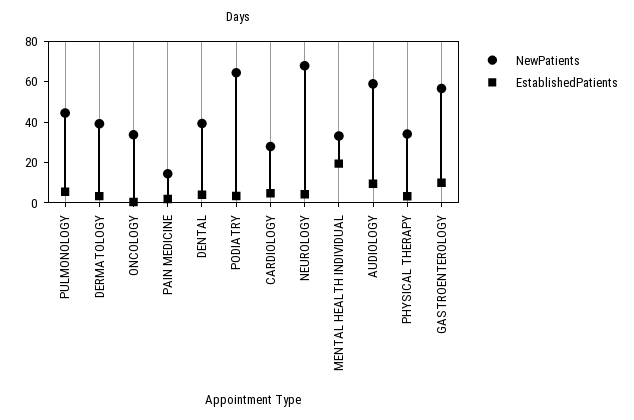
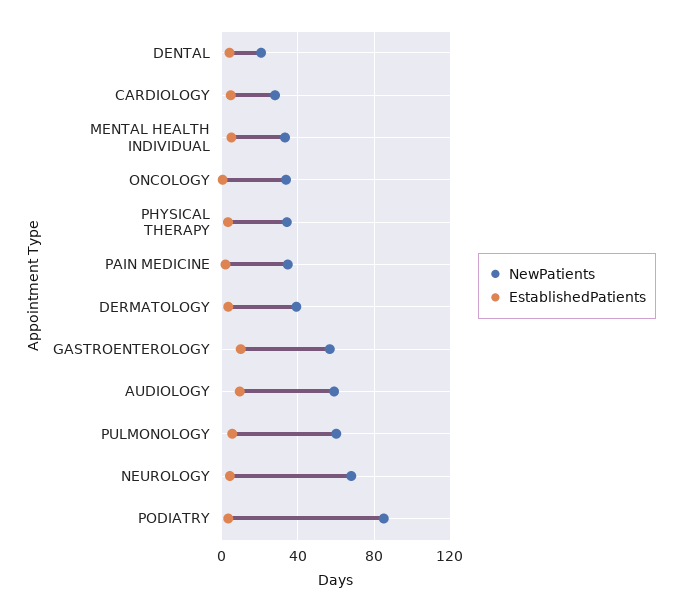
NewPatients, PULMONOLOGY: 45 -> 60
NewPatients, PAIN MEDICINE: 15 -> 35
NewPatients, DENTAL: 40 -> 20
NewPatients, PODIATRY: 65 -> 85
EstablishedPatients, MENTAL HEALTH INDIVIDUAL: 20 -> 5

